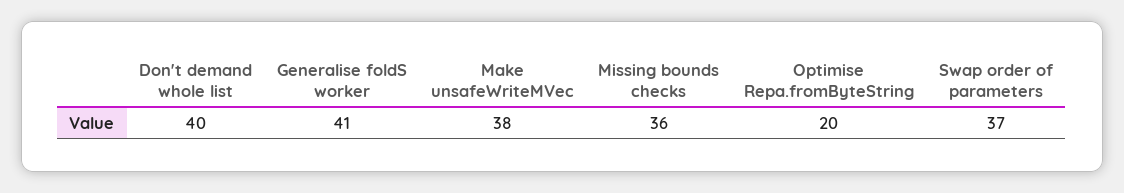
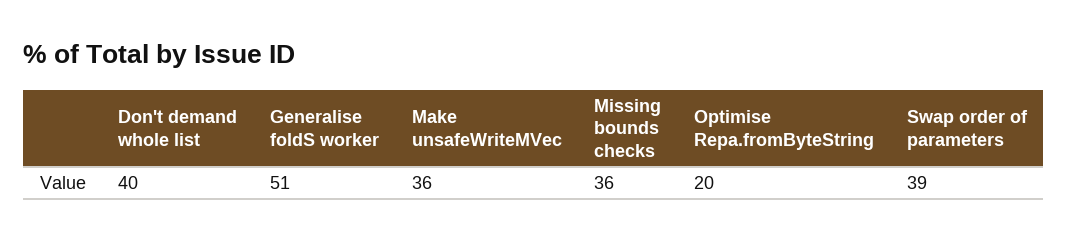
Generalise foldS worker: 41 -> 51
Make unsafeWriteMVec: 38 -> 36
Swap order of parameters: 37 -> 39

